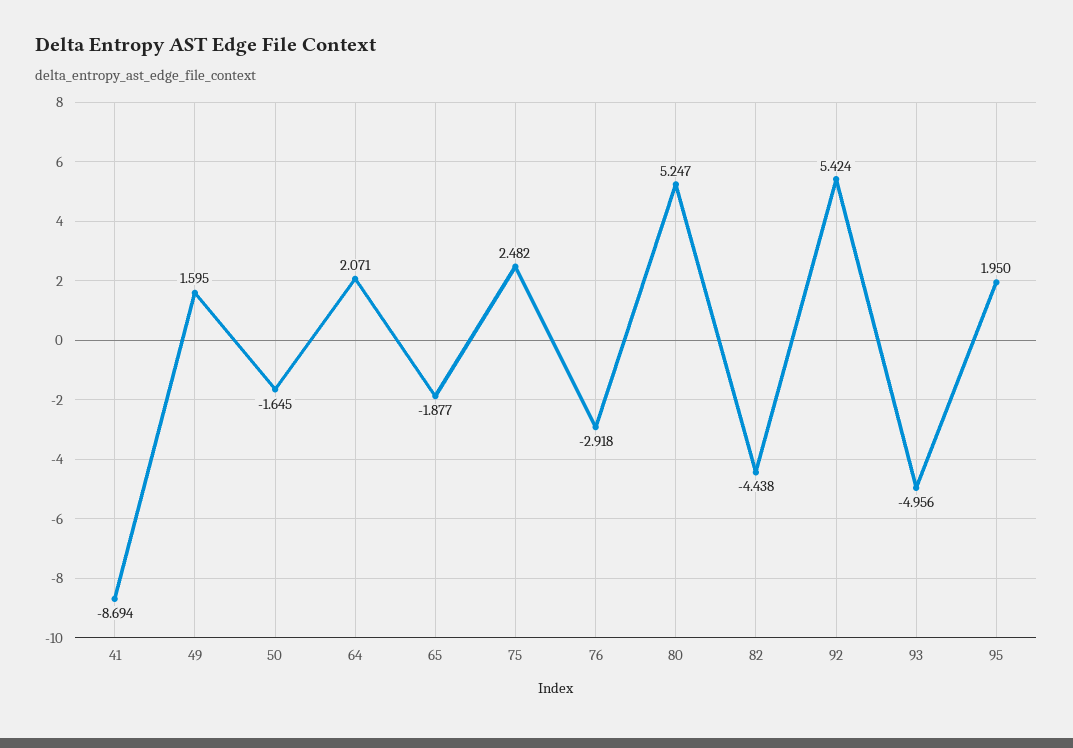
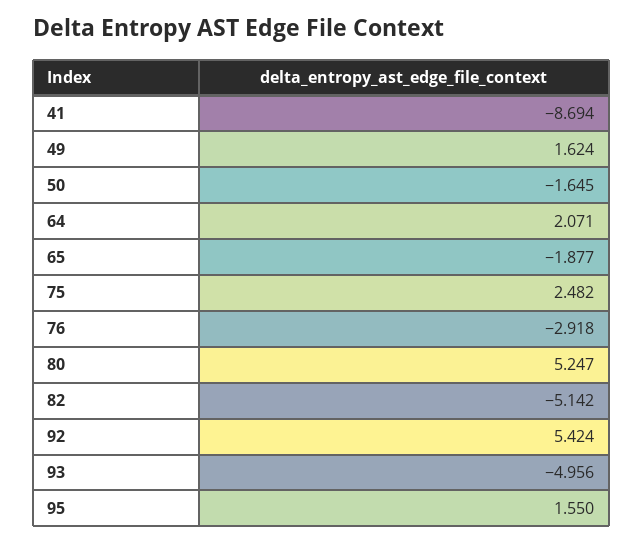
49: 1.595 -> 1.624
82: -4.438 -> -5.142
95: 1.95 -> 1.55

